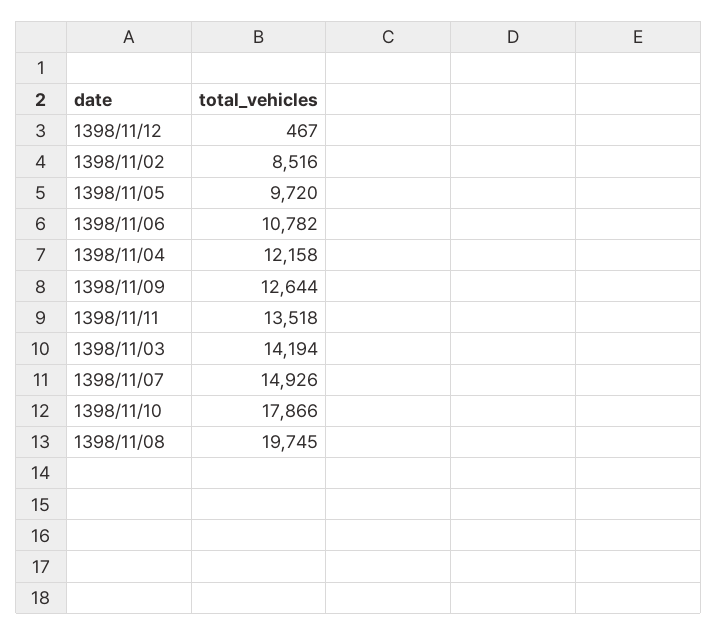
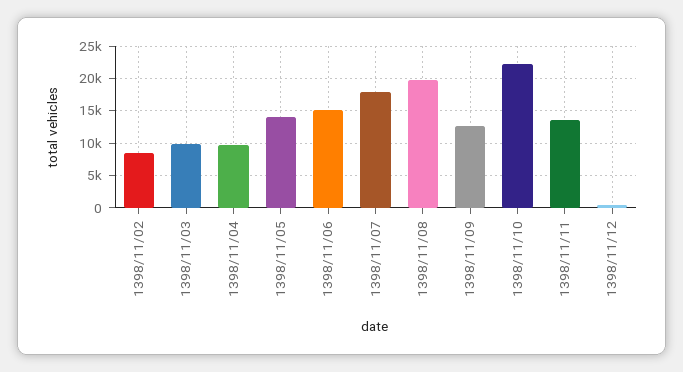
1398/11/05: 9720 -> 14000
1398/11/06: 10782 -> 15000
1398/11/04: 12158 -> 10000
1398/11/03: 14194 -> 10000
1398/11/07: 14926 -> 18000
1398/11/10: 17866 -> 22000

